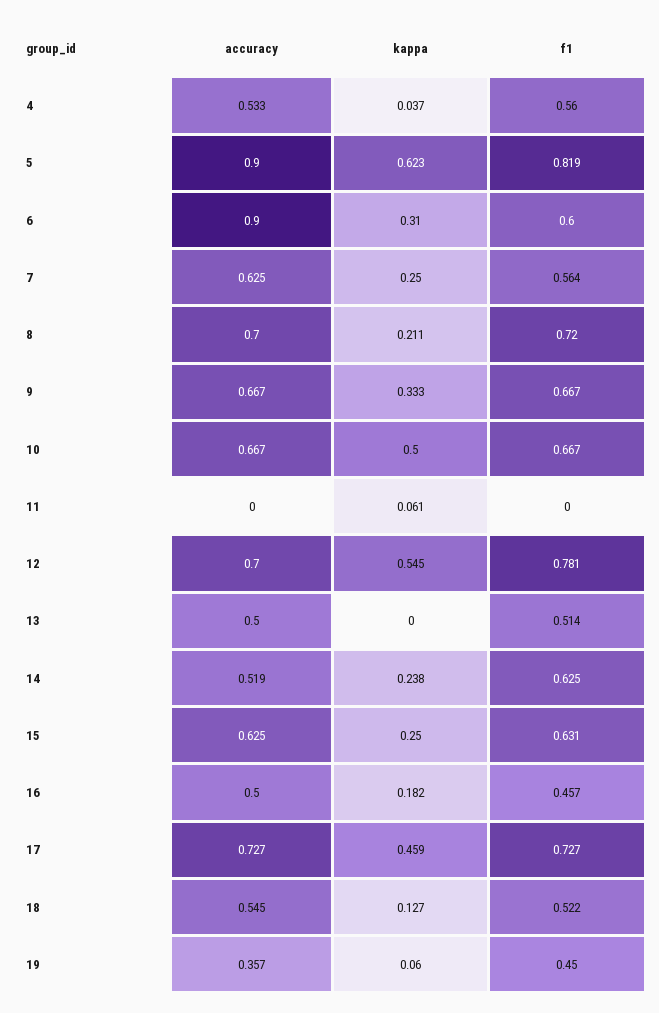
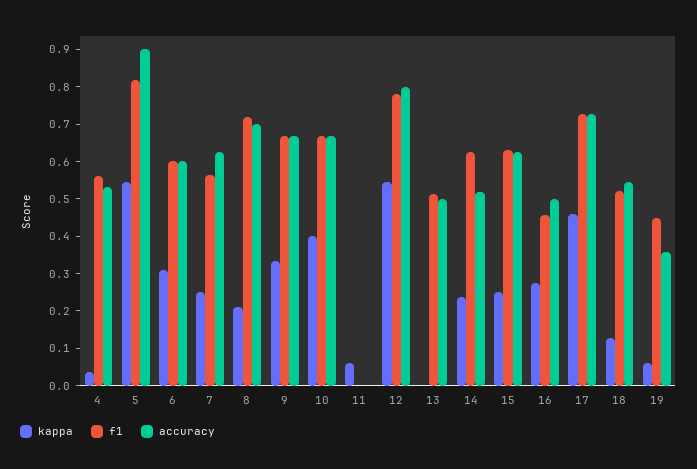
kappa, 5: 0.623 -> 0.55
accuracy, 6: 0.9 -> 0.6
kappa, 10: 0.5 -> 0.4
accuracy, 12: 0.7 -> 0.8
kappa, 16: 0.182 -> 0.275

